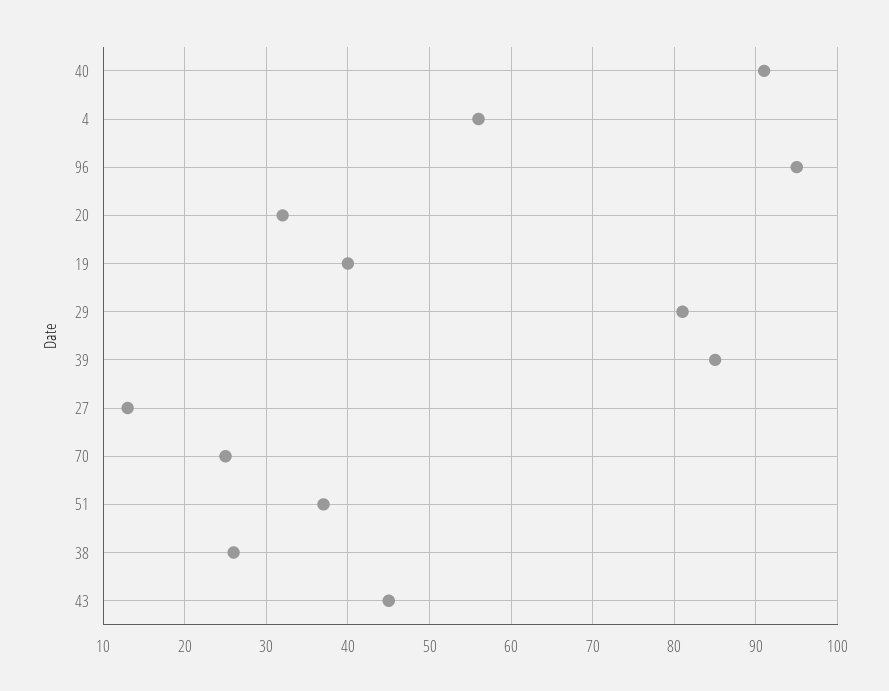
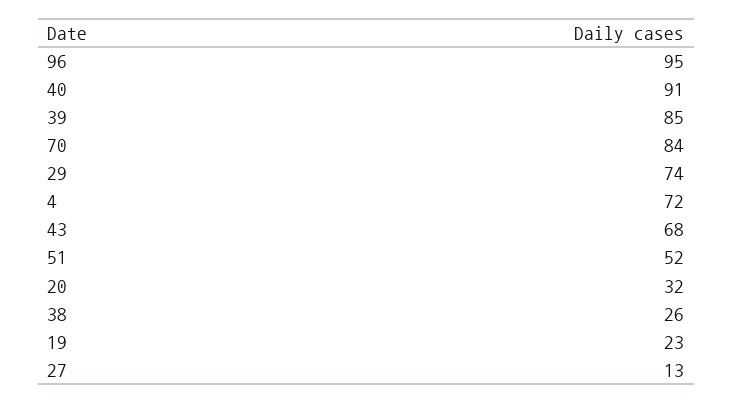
4: 56 -> 72
19: 40 -> 23
29: 81 -> 74
70: 25 -> 84
51: 37 -> 52
43: 45 -> 68

